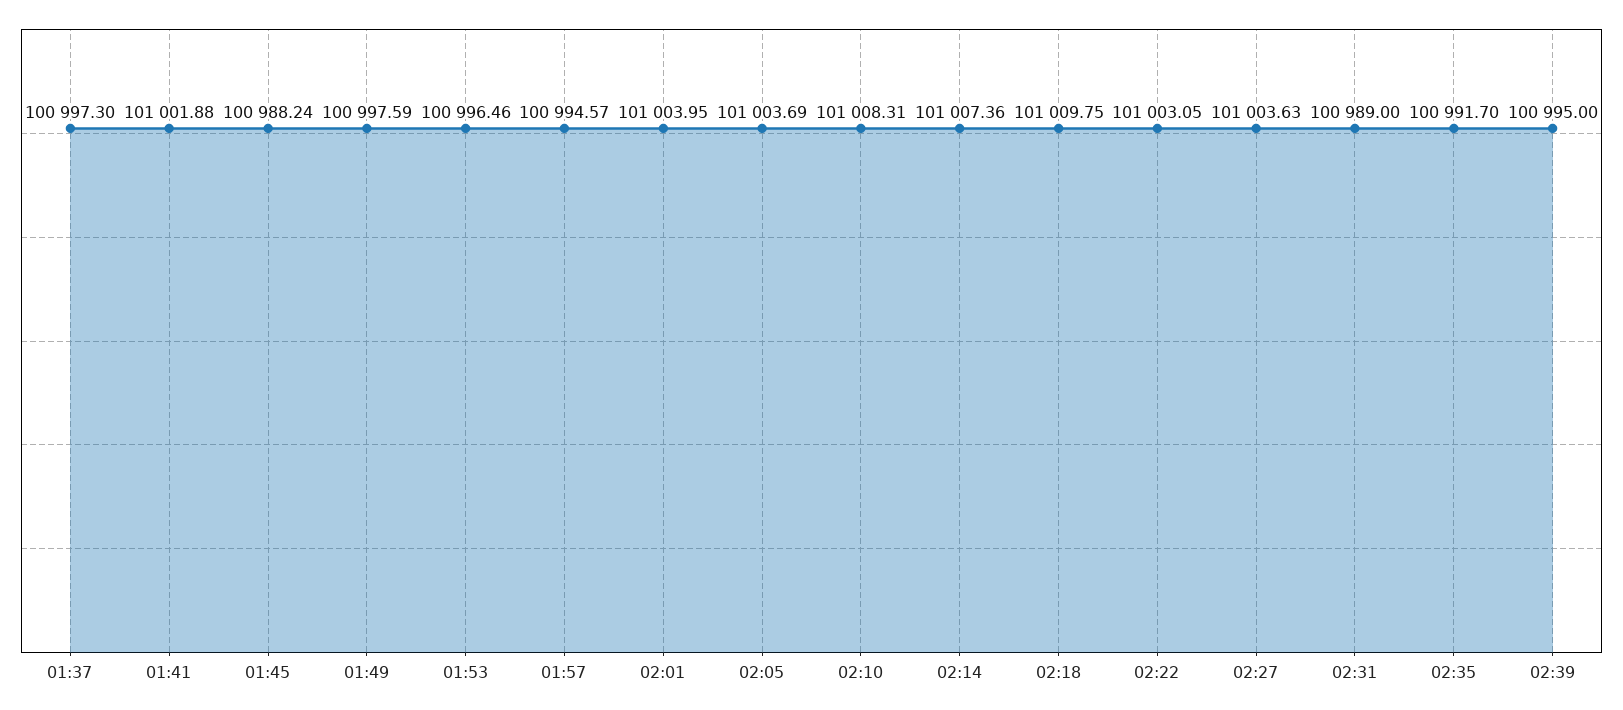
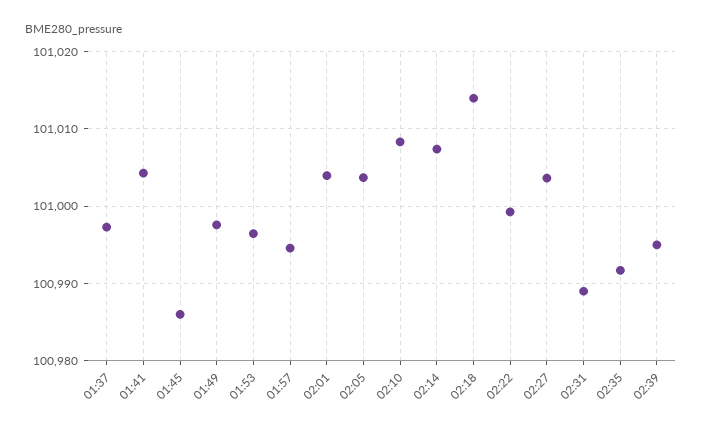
01:41: 101001.88 -> 101004
01:45: 100988.24 -> 100986
02:18: 101009.75 -> 101014
02:22: 101003.05 -> 100999

